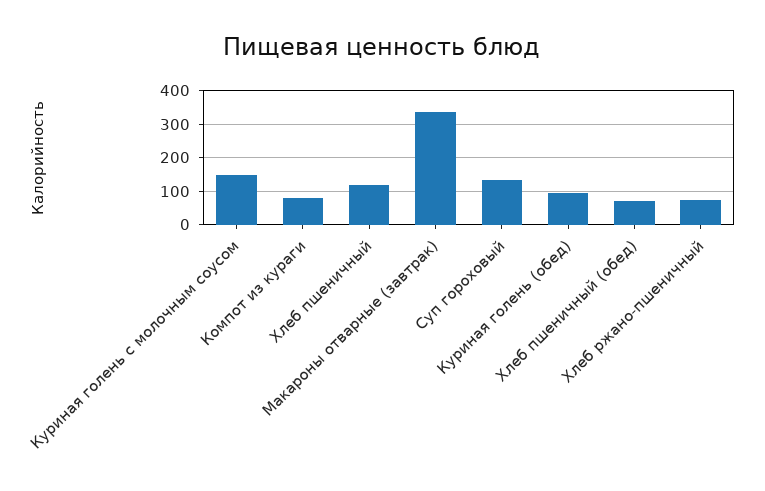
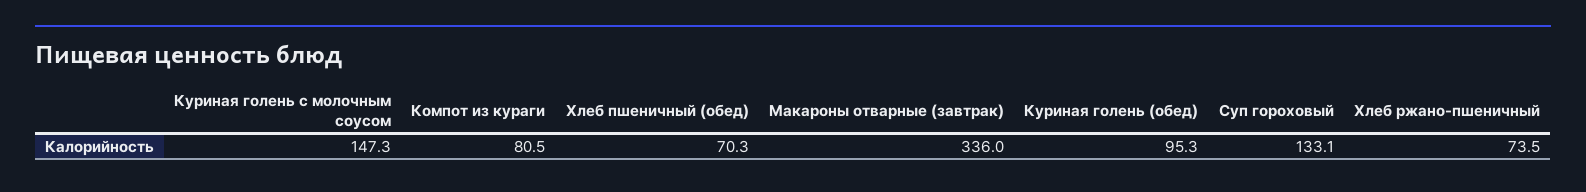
Хлеб пшеничный: 120 -> none

